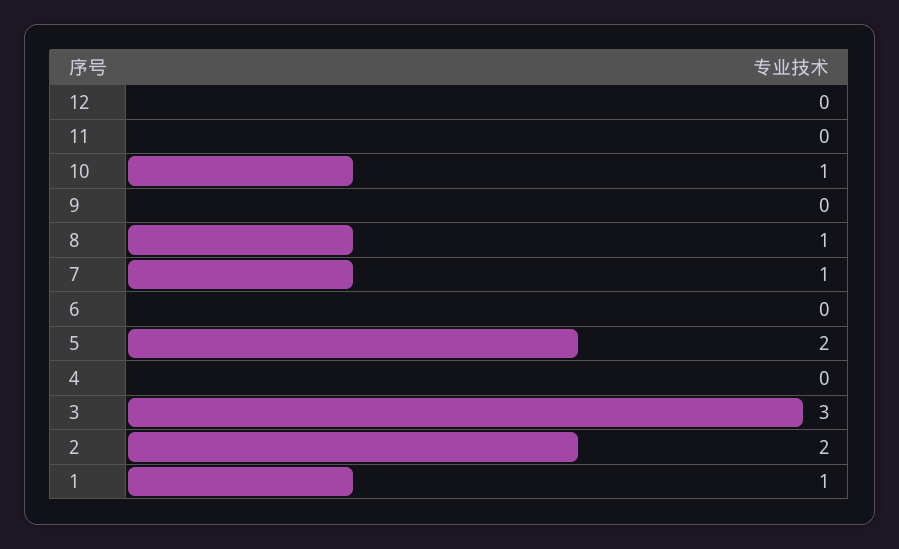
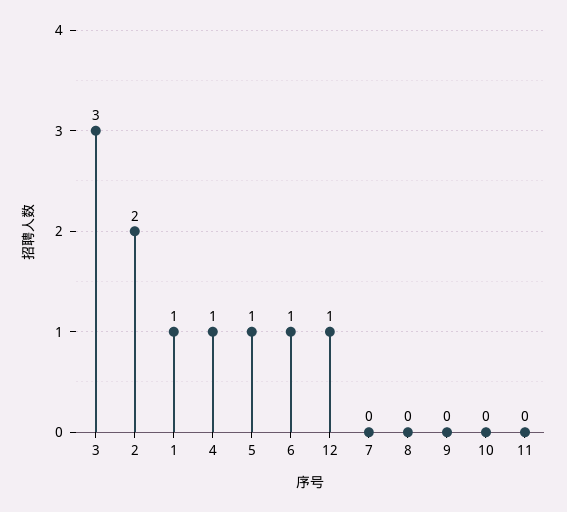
12: 0 -> 1
10: 1 -> 0
8: 1 -> 0
7: 1 -> 0
6: 0 -> 1
5: 2 -> 1
4: 0 -> 1

